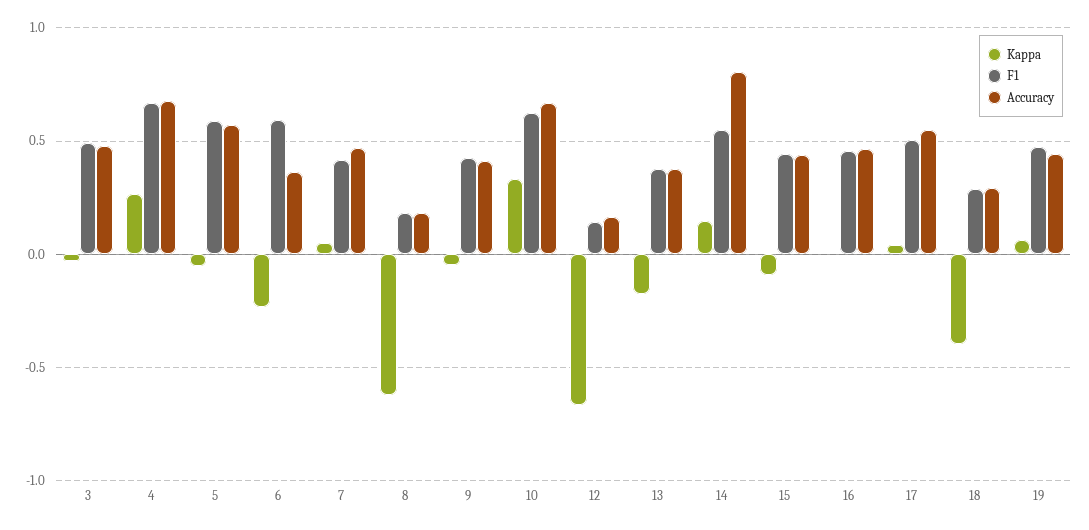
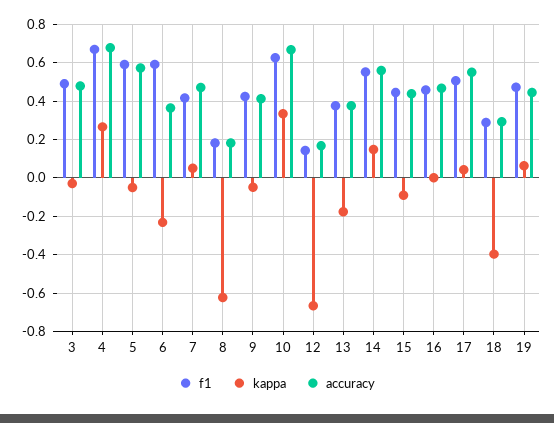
Accuracy, 14: 0.8 -> 0.55

